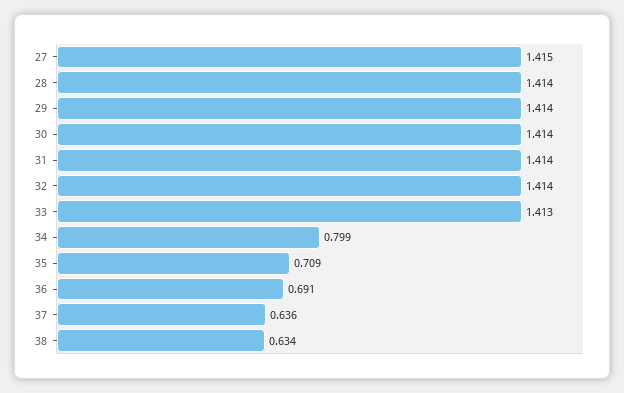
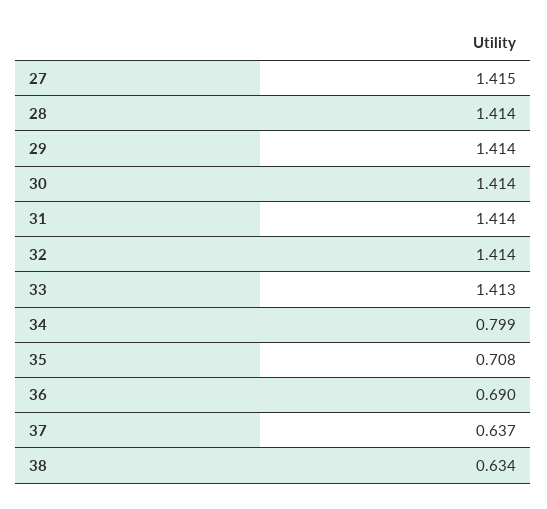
35: 0.709 -> 0.708
36: 0.691 -> 0.69
37: 0.636 -> 0.637

